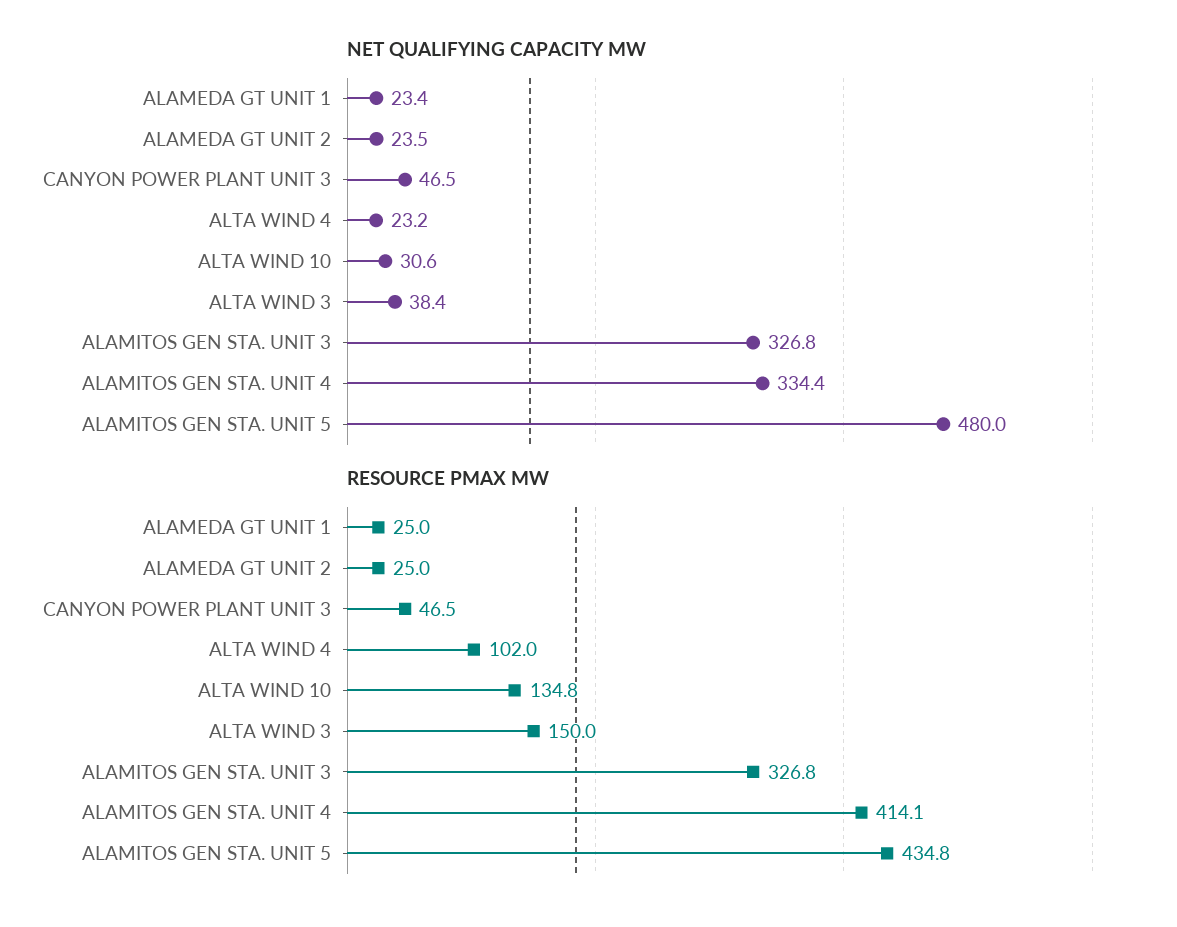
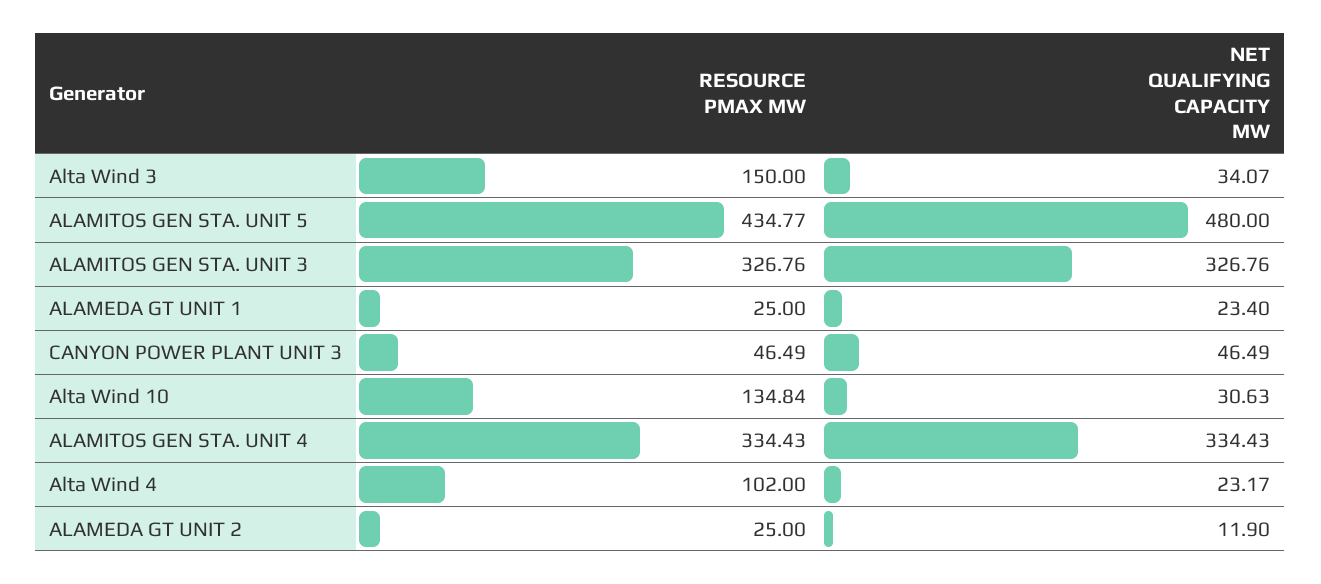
NET QUALIFYING CAPACITY MW, ALAMEDA GT UNIT 2: 23.5 -> 11.9
NET QUALIFYING CAPACITY MW, ALTA WIND 3: 38.4 -> 34.07
RESOURCE PMAX MW, ALAMITOS GEN STA. UNIT 4: 414.1 -> 334.43

